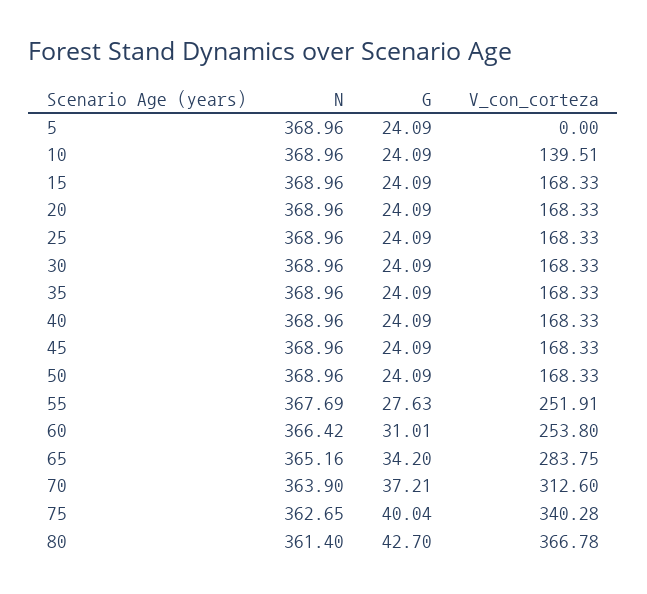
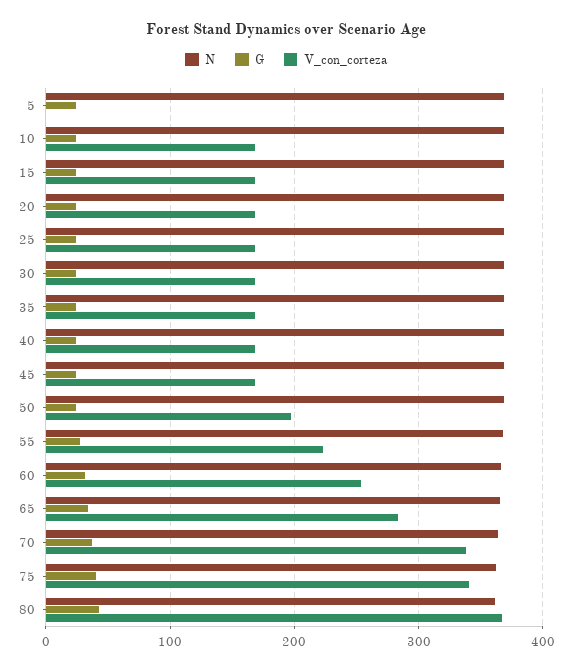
V_con_corteza, 10: 139.51 -> 170
V_con_corteza, 50: 168.33 -> 200
V_con_corteza, 55: 251.91 -> 220
V_con_corteza, 70: 312.6 -> 340

